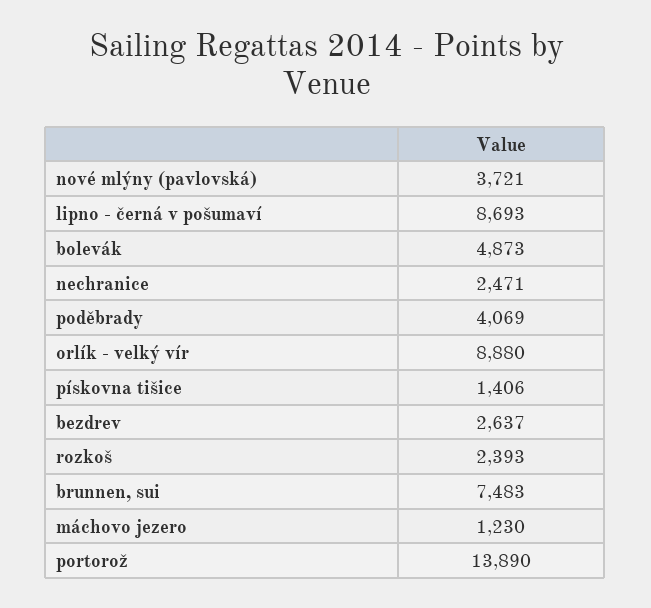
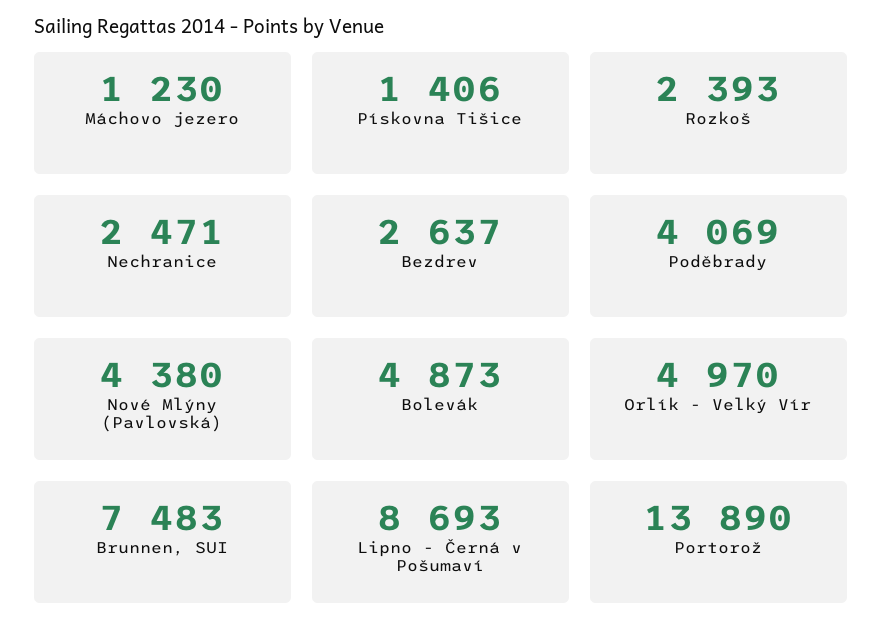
nové mlýny (pavlovská): 3721 -> 4380
orlík - velký vír: 8880 -> 4970

